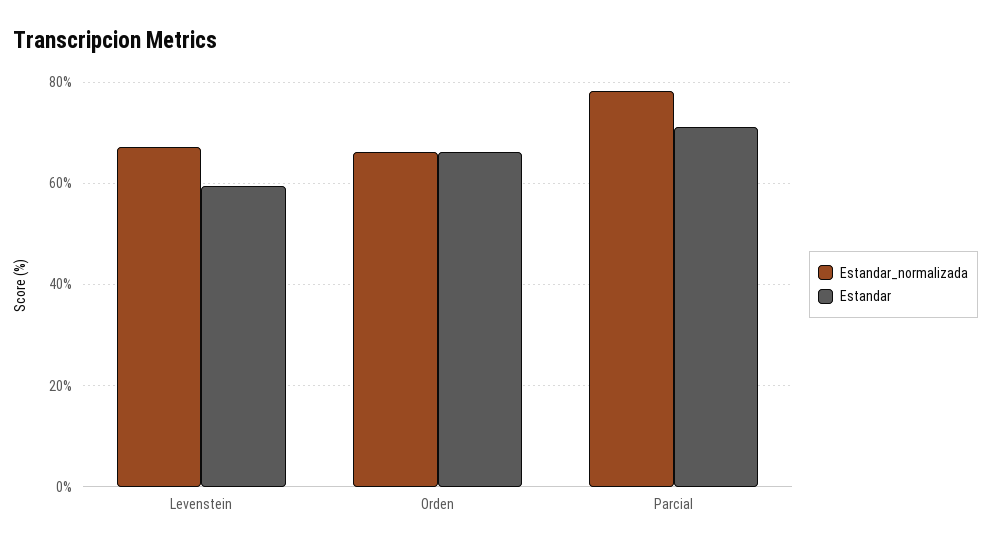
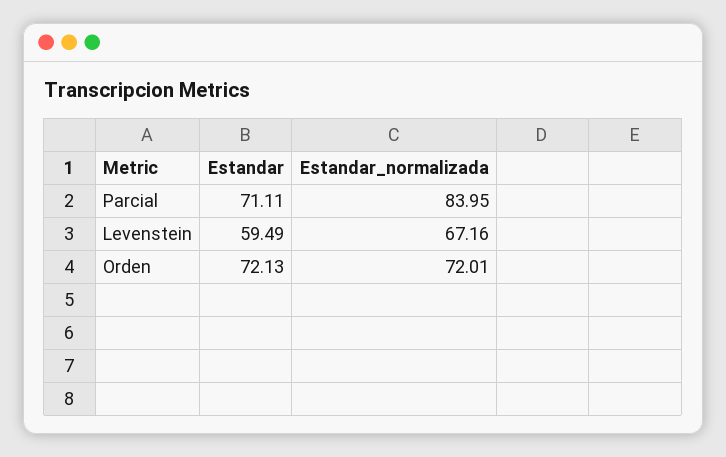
Estandar_normalizada, Orden: 66 -> 72.01
Estandar, Orden: 66 -> 72.13
Estandar_normalizada, Parcial: 78 -> 83.95

